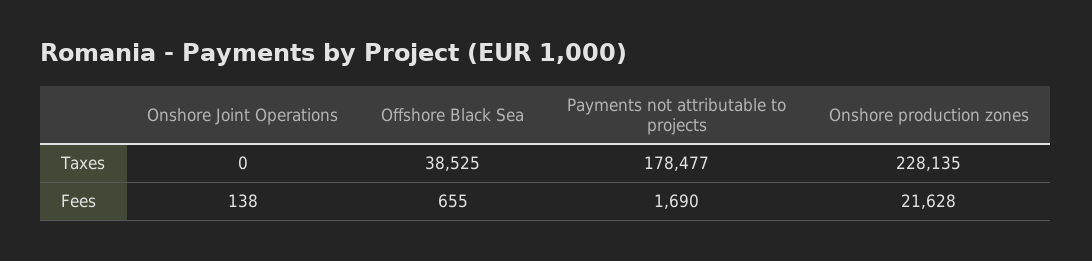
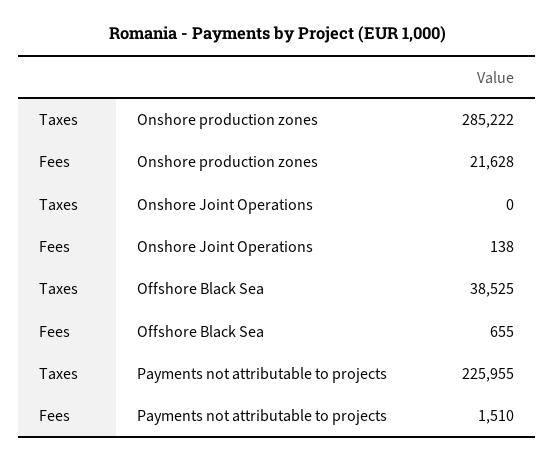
Payments not attributable to projects, Taxes: 178477 -> 225955
Onshore production zones, Taxes: 228135 -> 285222
Payments not attributable to projects, Fees: 1690 -> 1510

